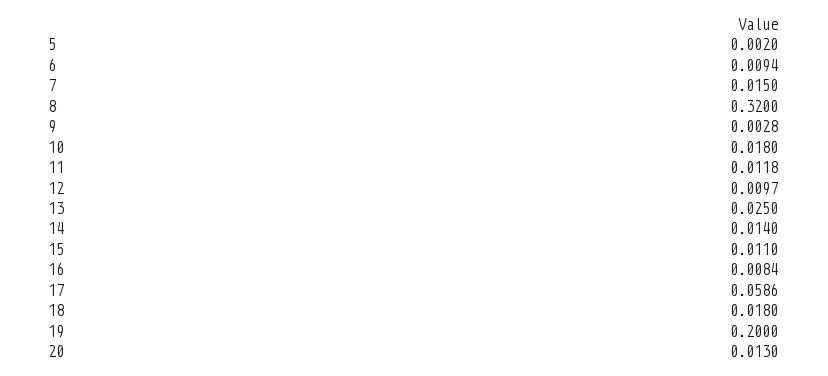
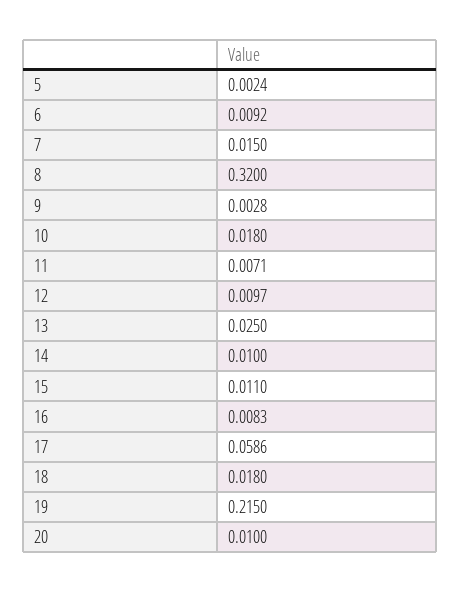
5: 0.002 -> 0.0024
6: 0.0094 -> 0.0092
11: 0.0118 -> 0.0071
14: 0.014 -> 0.01
16: 0.0084 -> 0.0083
19: 0.2 -> 0.215
20: 0.013 -> 0.01

